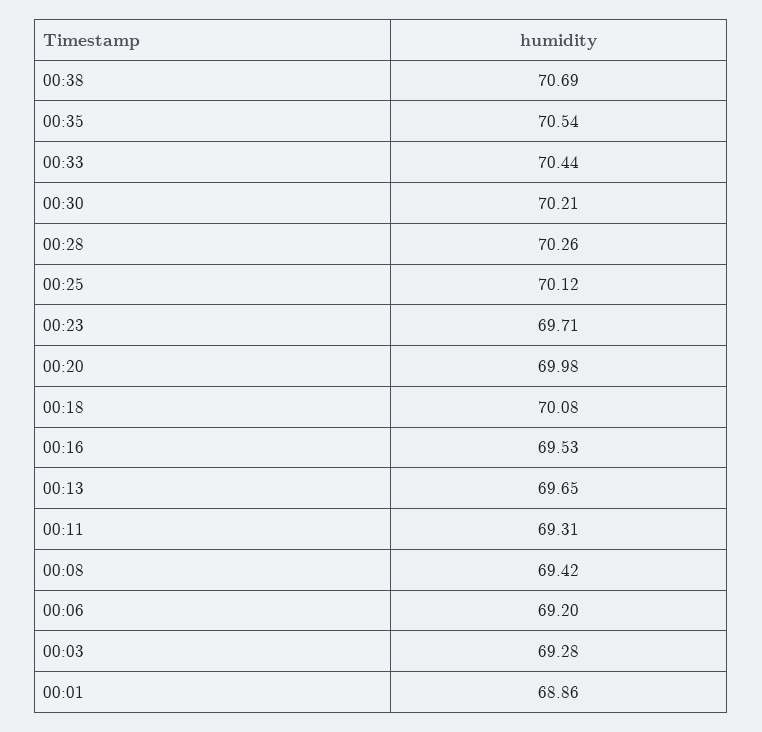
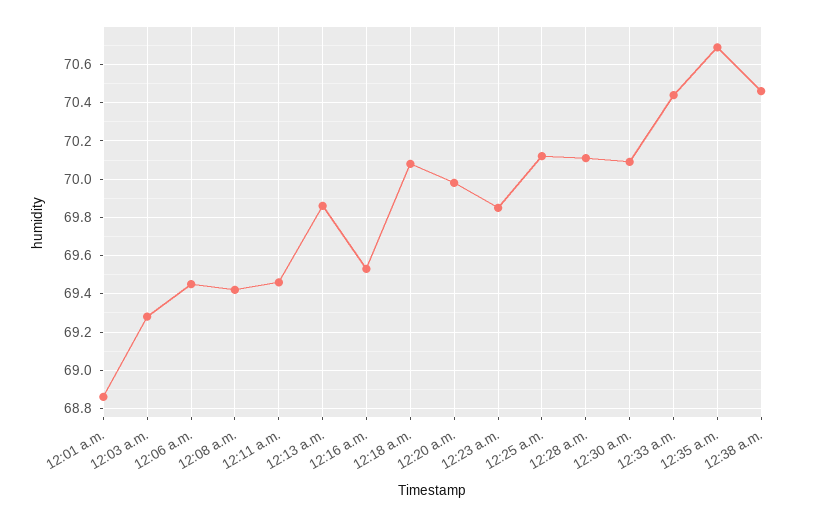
00:38: 70.69 -> 70.45
00:35: 70.54 -> 70.7
00:30: 70.21 -> 70.1
00:28: 70.26 -> 70.1
00:23: 69.71 -> 69.85
00:13: 69.65 -> 69.85
00:11: 69.31 -> 69.45
00:06: 69.2 -> 69.45

